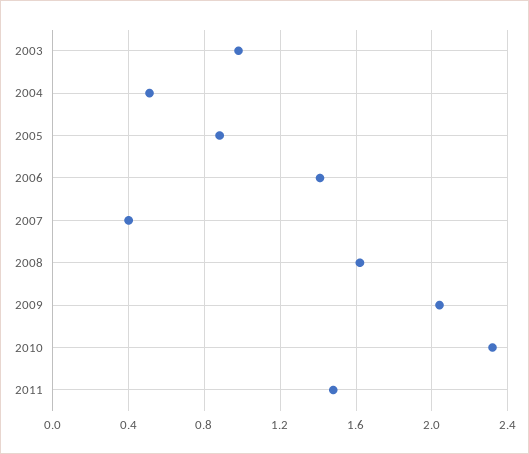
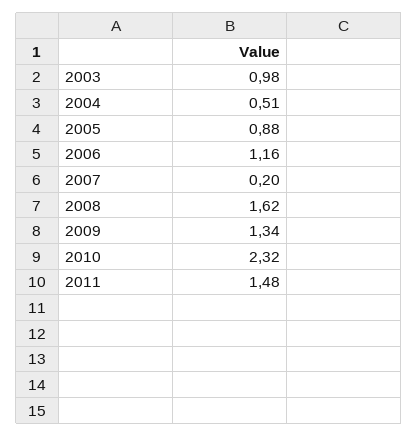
2006: 1.4 -> 1.16
2007: 0.4 -> 0.2
2009: 2.05 -> 1.34

